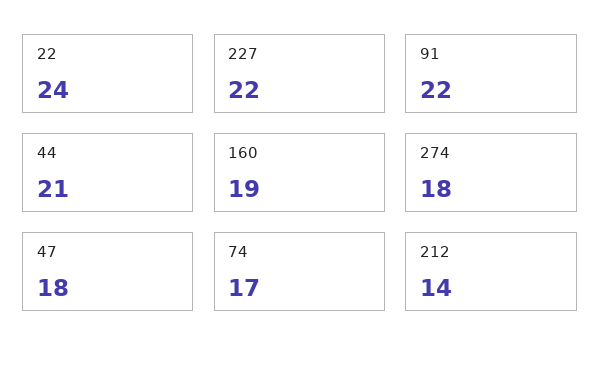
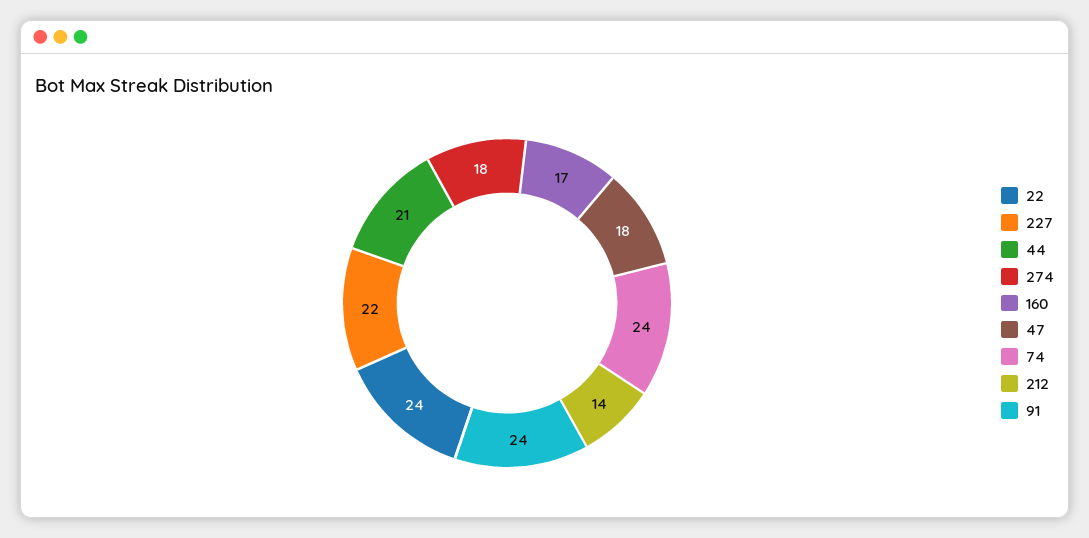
91: 22 -> 24
160: 19 -> 17
74: 17 -> 24

